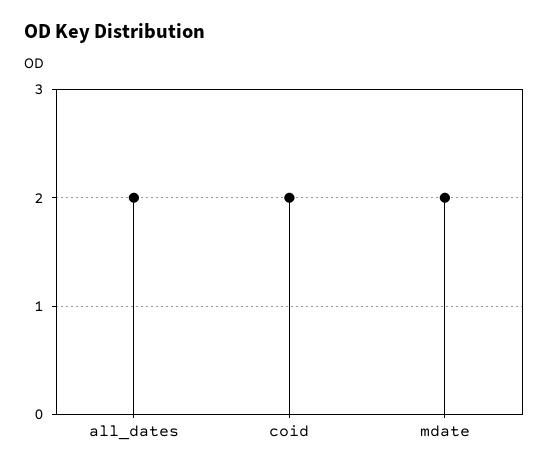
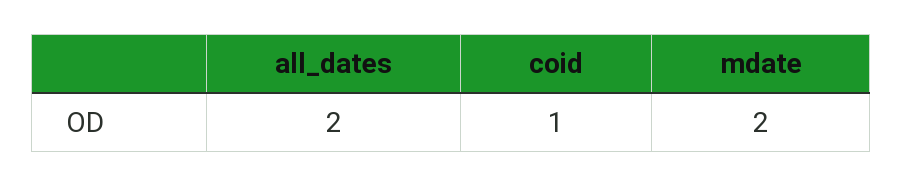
coid: 2 -> 1

